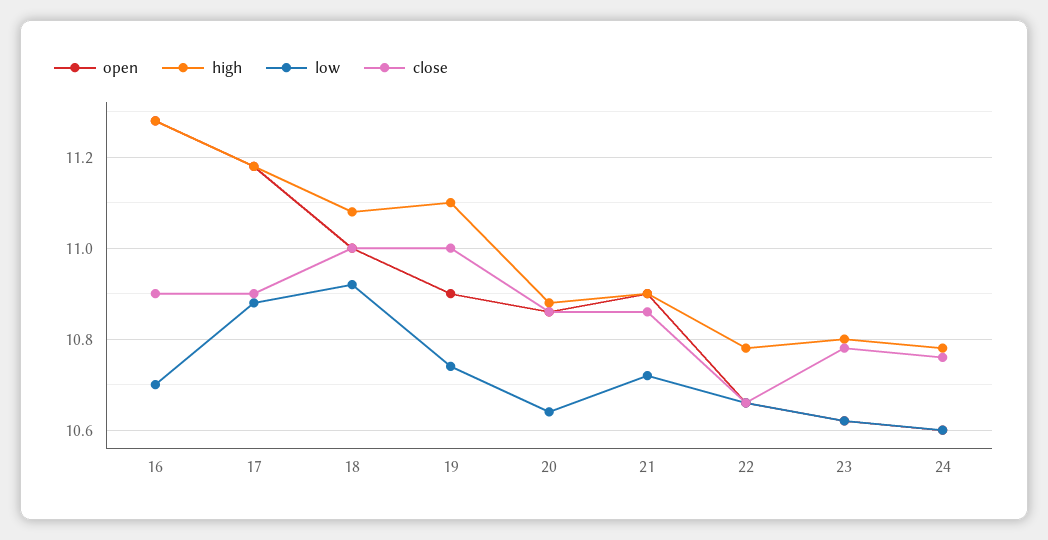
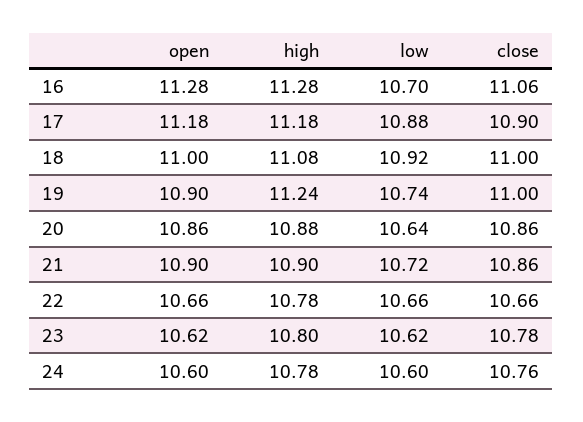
close, 16: 10.9 -> 11.06
high, 19: 11.1 -> 11.24

